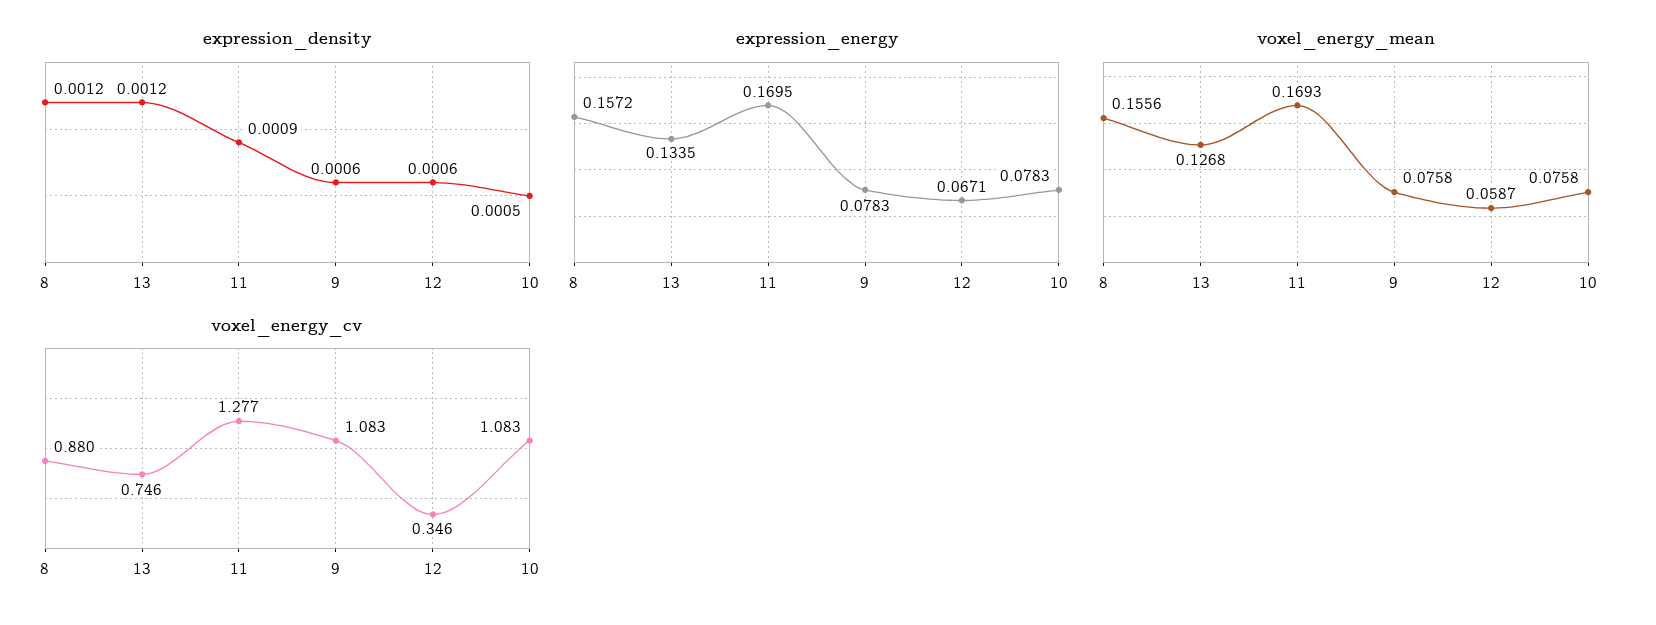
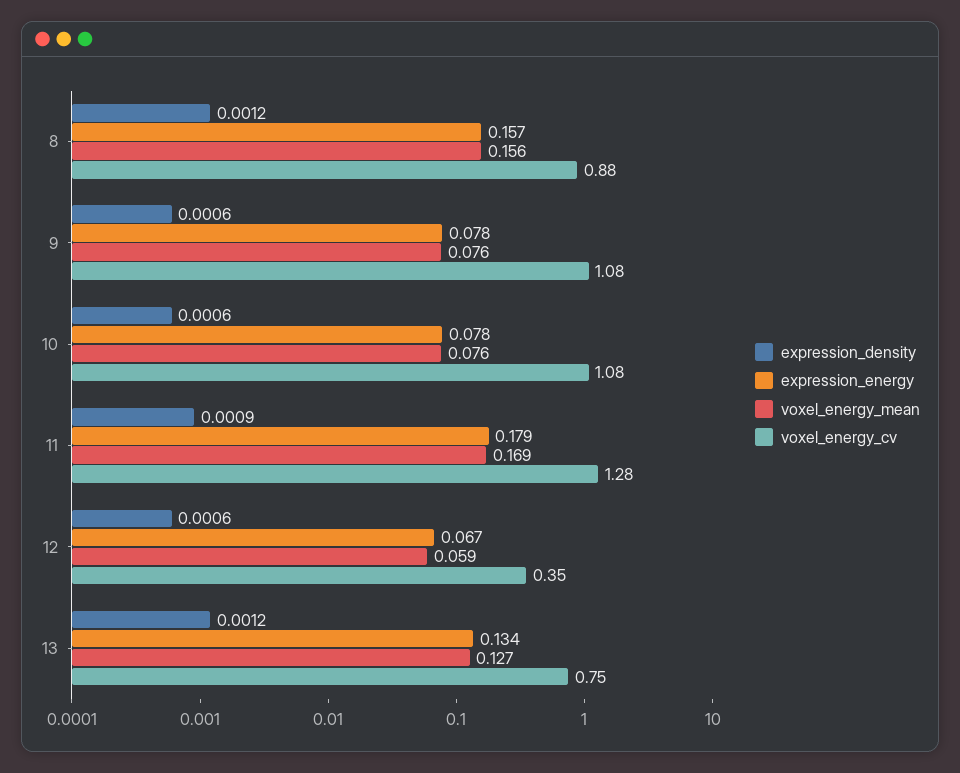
expression_density, 10: 0.0005 -> 0.0006
expression_energy, 11: 0.1695 -> 0.179

